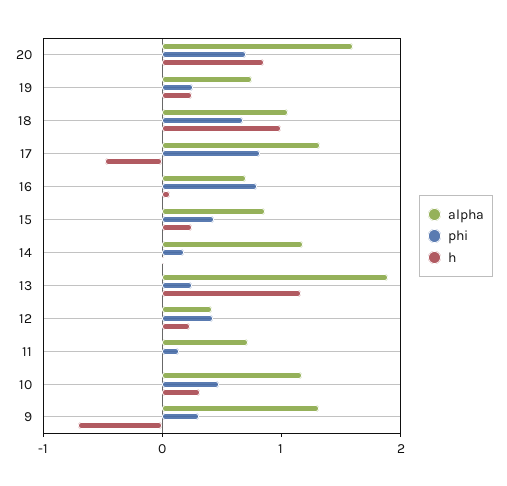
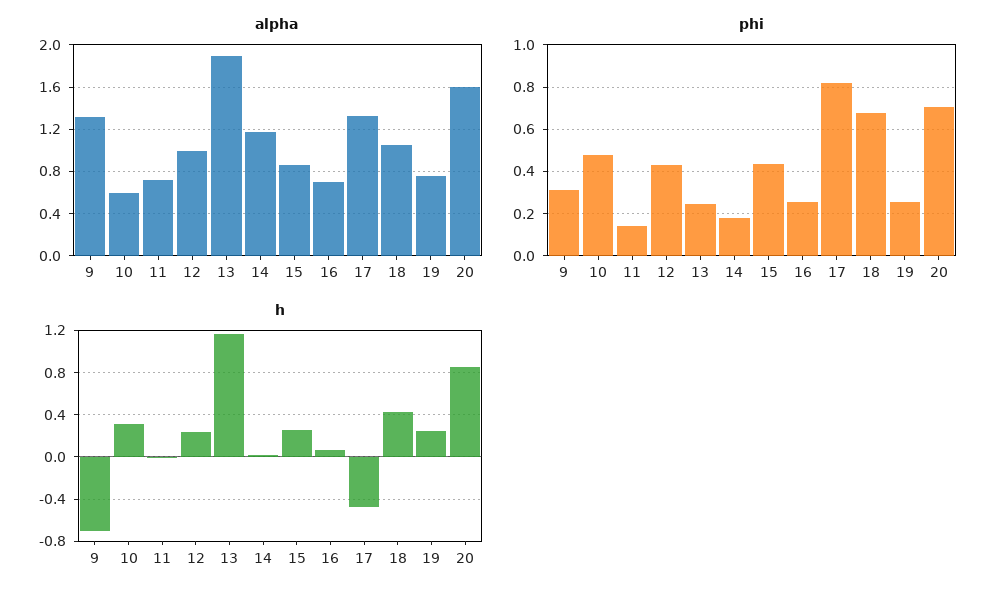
h, 18: 1 -> 0.4
phi, 16: 0.8 -> 0.25
alpha, 12: 0.4 -> 1
alpha, 10: 1.2 -> 0.6

